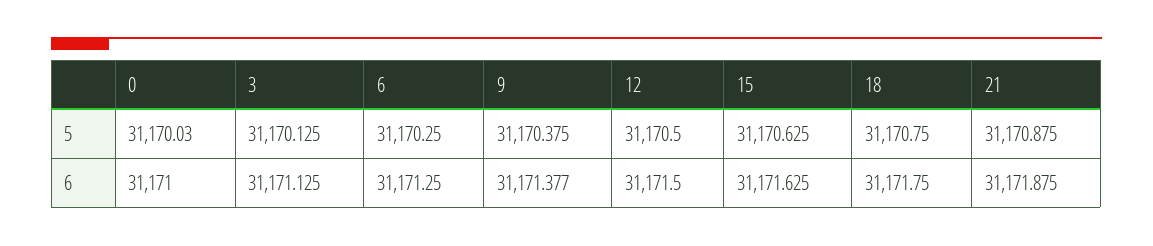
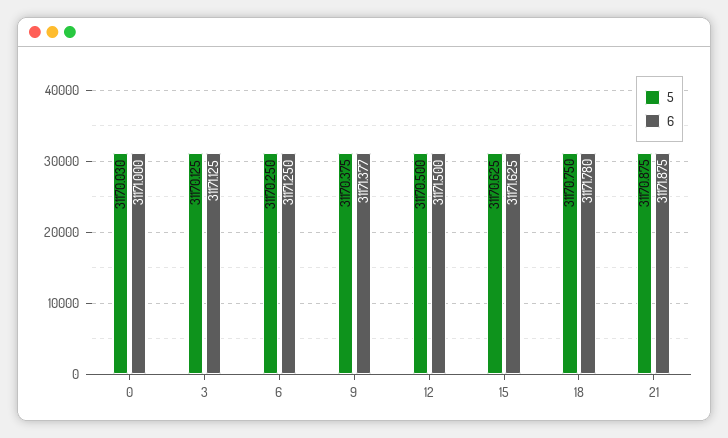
6, 18: 31171.75 -> 31171.78

